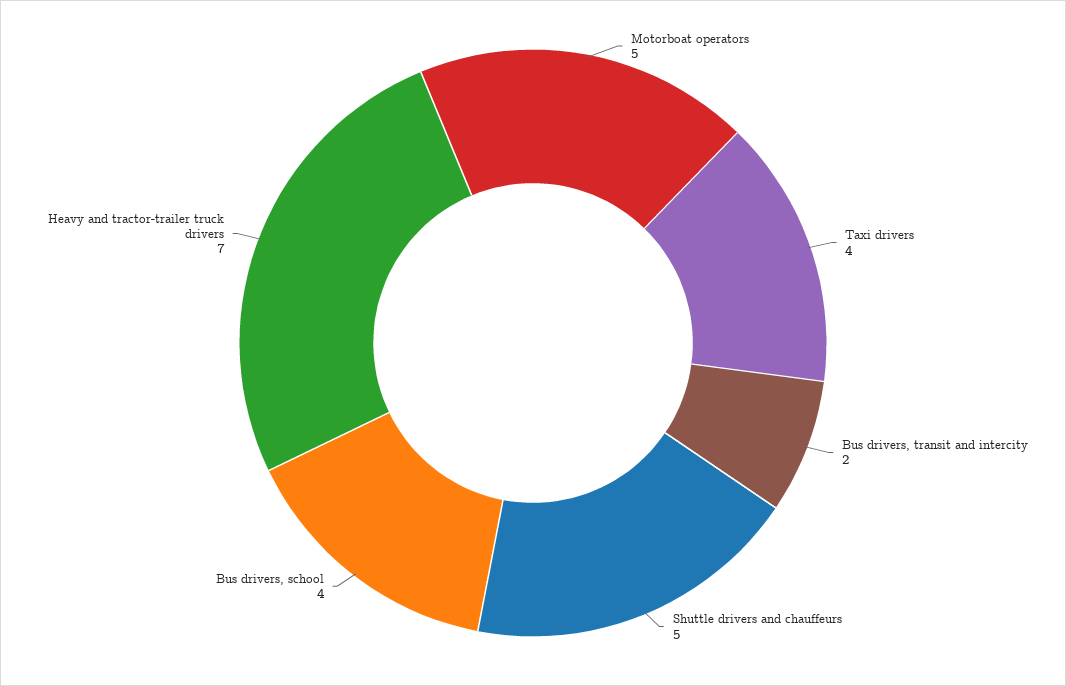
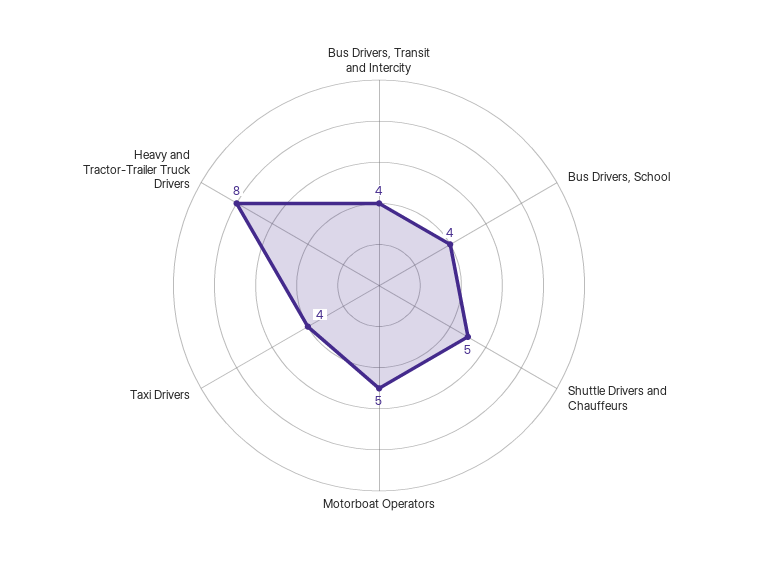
Bus drivers, transit and intercity: 2 -> 4
Heavy and tractor-trailer truck drivers: 7 -> 8

